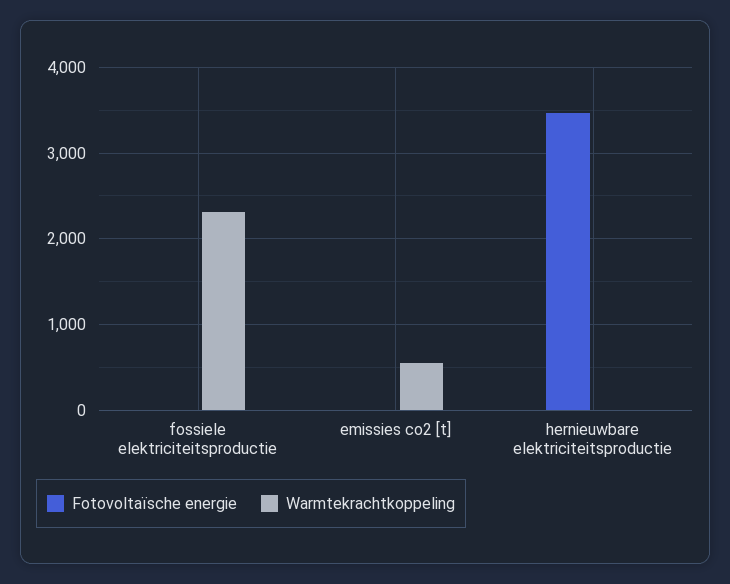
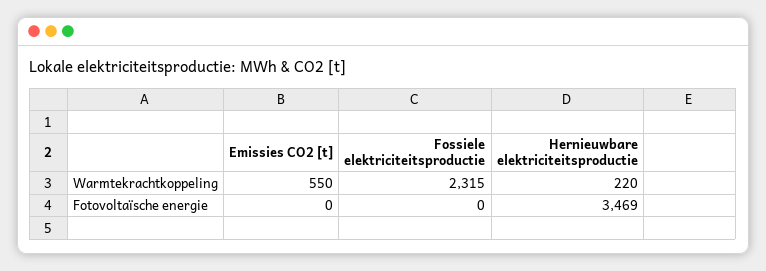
Warmtekrachtkoppeling, hernieuwbare elektriciteitsproductie: 0 -> 220

